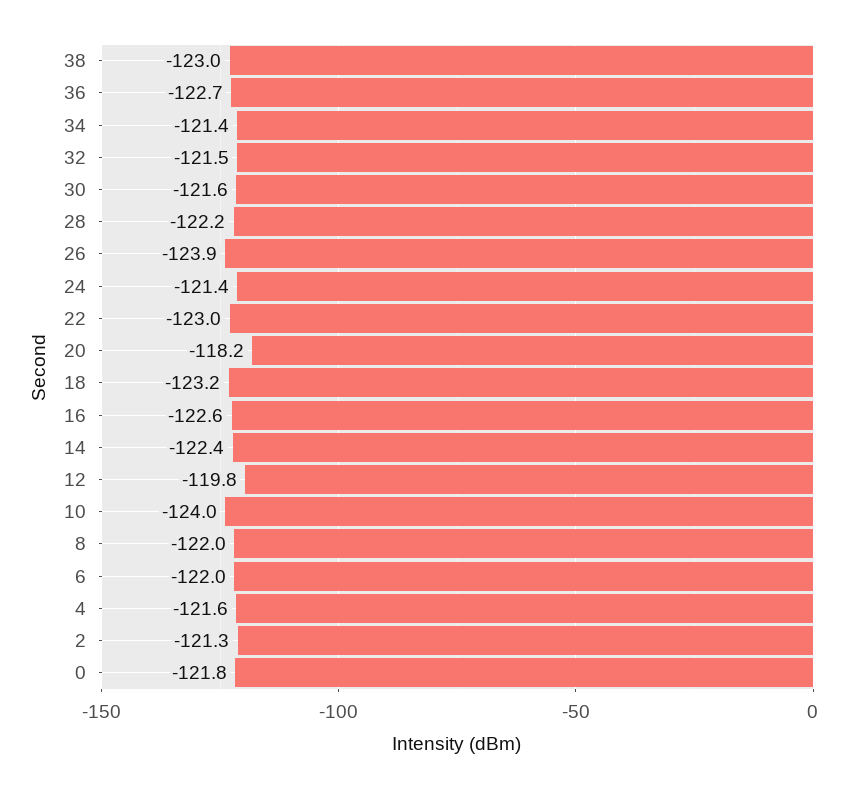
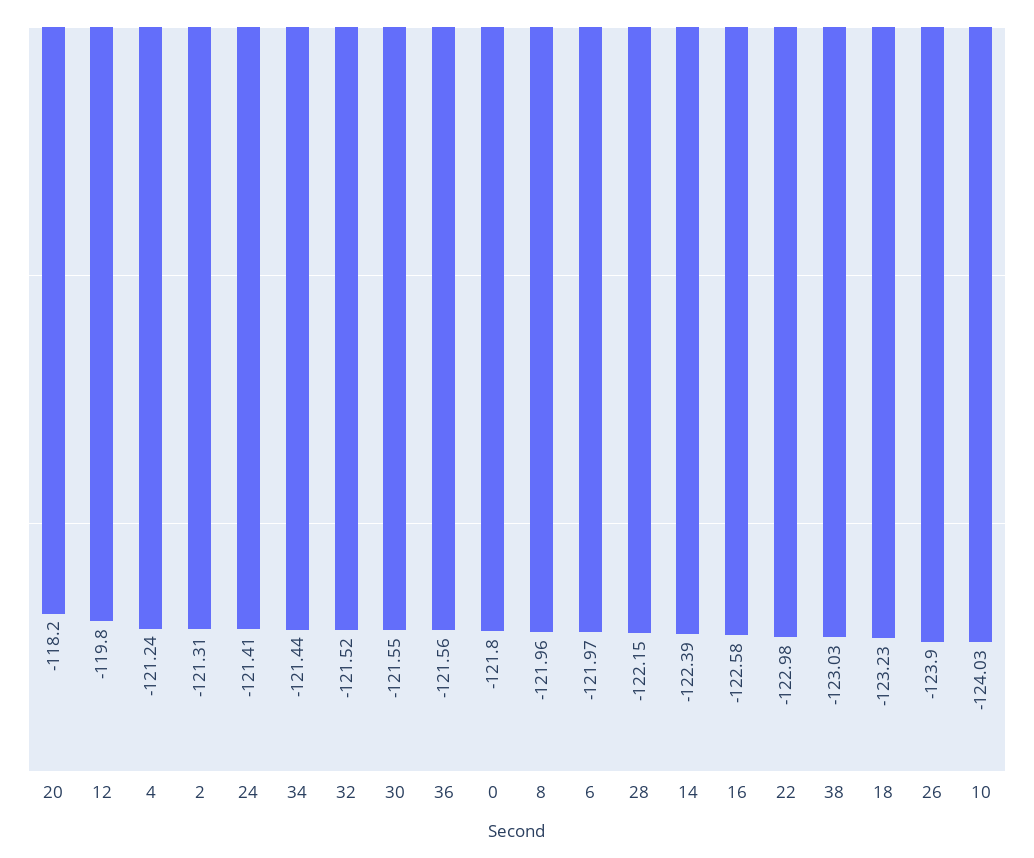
36: -122.7 -> -121.56
4: -121.6 -> -121.24

